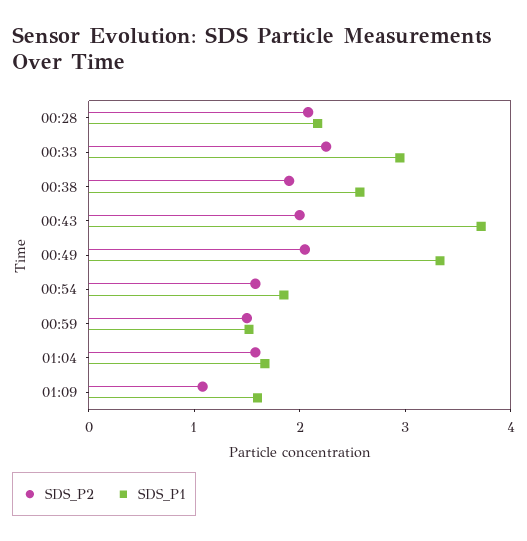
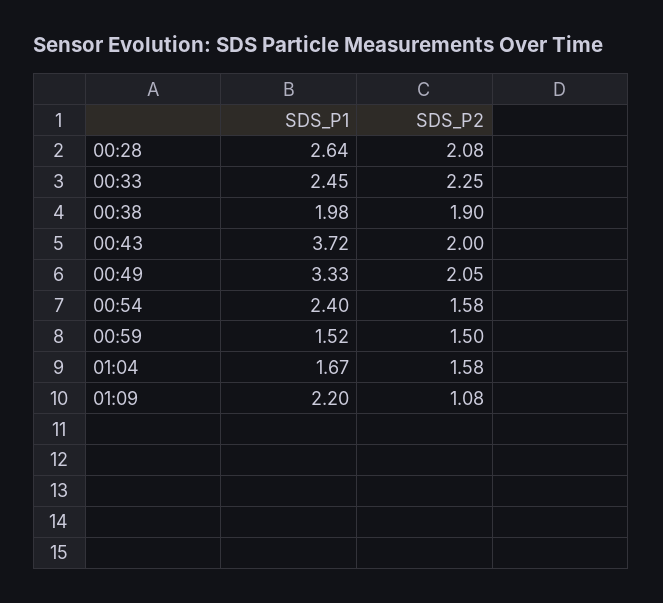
SDS_P1, 00:28: 2.2 -> 2.64
SDS_P1, 00:33: 3 -> 2.45
SDS_P1, 00:38: 2.6 -> 1.98
SDS_P1, 00:54: 1.8 -> 2.4
SDS_P1, 01:09: 1.6 -> 2.2

